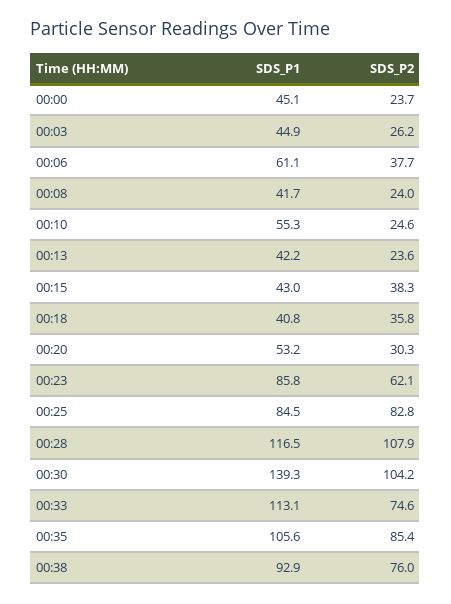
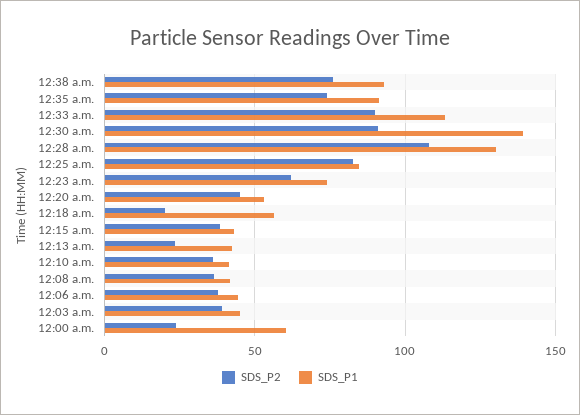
SDS_P1, 00:00: 45.1 -> 60
SDS_P2, 00:03: 26.2 -> 40
SDS_P1, 00:06: 61.1 -> 45
SDS_P2, 00:08: 24 -> 35
SDS_P1, 00:10: 55.3 -> 40
SDS_P2, 00:10: 24.6 -> 35
SDS_P1, 00:18: 40.8 -> 55
SDS_P2, 00:18: 35.8 -> 20
SDS_P2, 00:20: 30.3 -> 45
SDS_P1, 00:23: 85.8 -> 75
SDS_P1, 00:28: 116.5 -> 130
SDS_P2, 00:30: 104.2 -> 90
SDS_P2, 00:33: 74.6 -> 90
SDS_P1, 00:35: 105.6 -> 90
SDS_P2, 00:35: 85.4 -> 75

